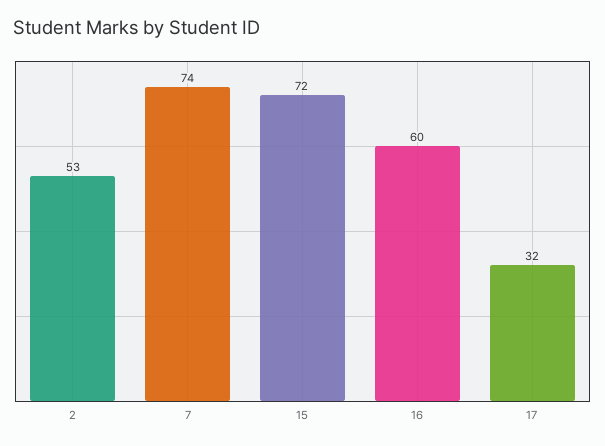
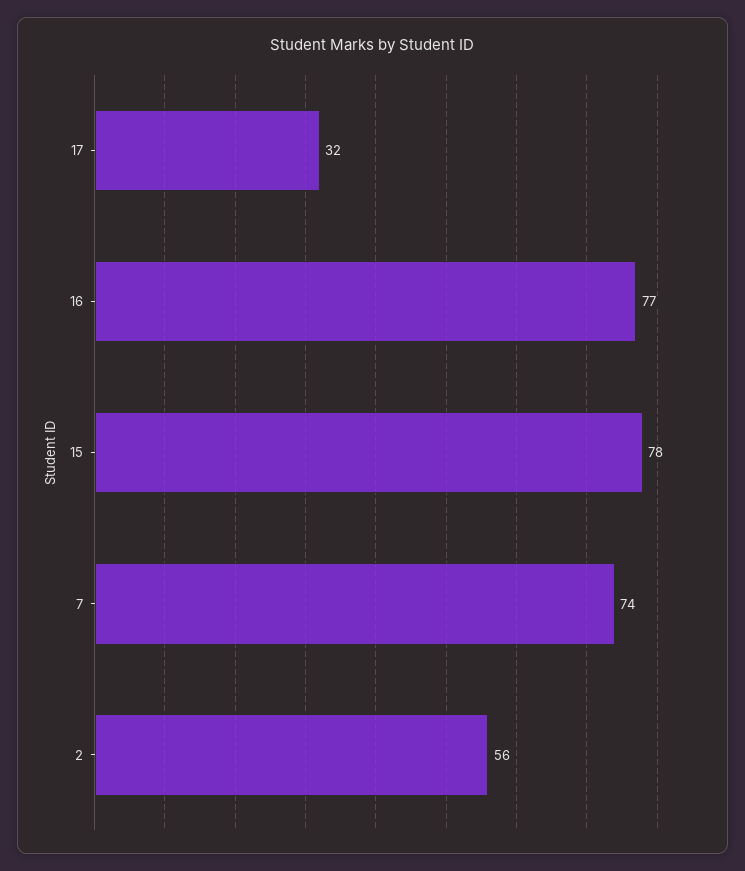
2: 53 -> 56
15: 72 -> 78
16: 60 -> 77

